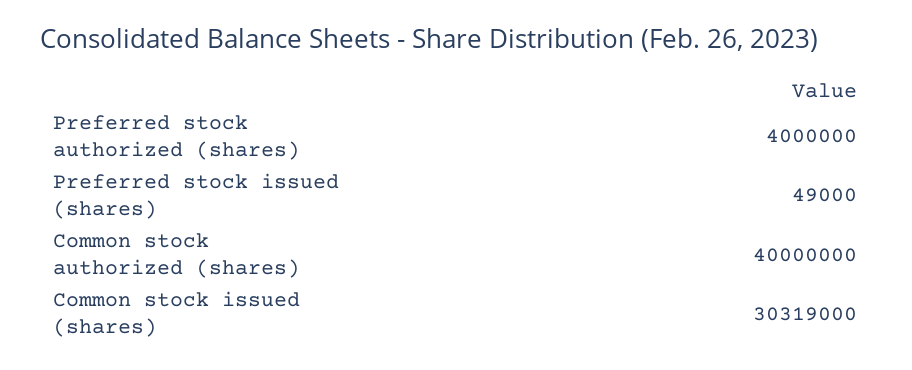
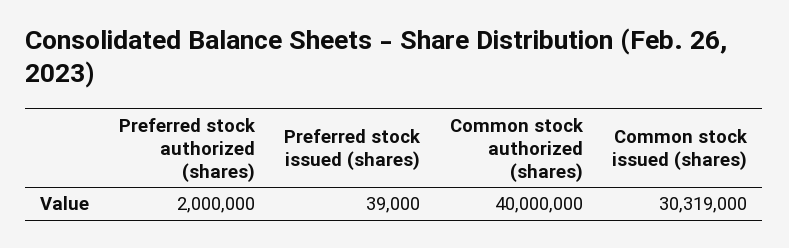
Preferred stock authorized (shares): 4000000 -> 2000000
Preferred stock issued (shares): 49000 -> 39000

